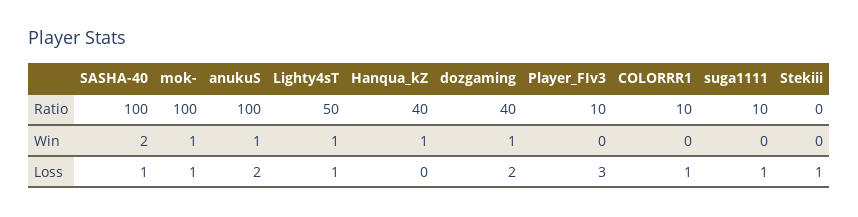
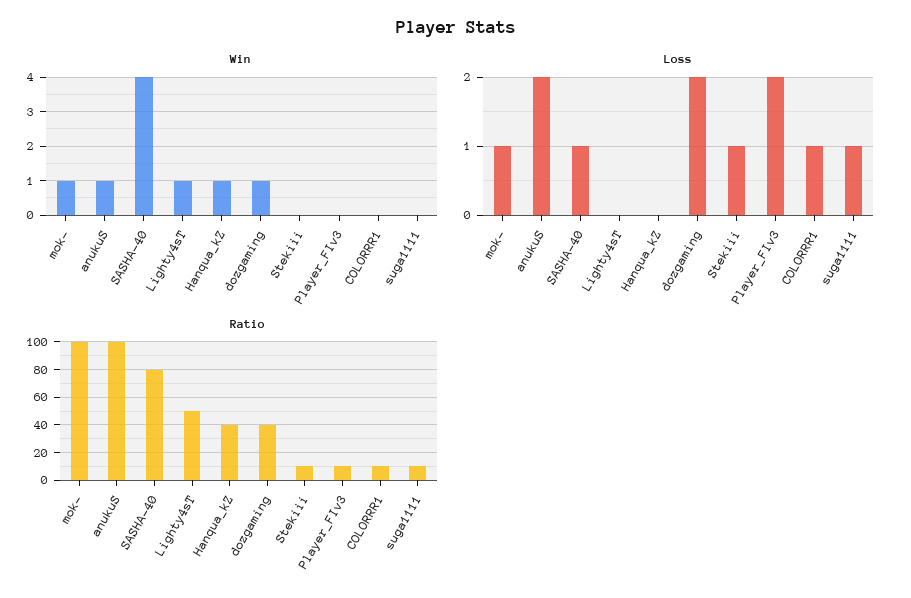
Ratio, SASHA-40: 100 -> 80
Ratio, Stekiii: 0 -> 10
Win, SASHA-40: 2 -> 4
Loss, Lighty4sT: 1 -> 0
Loss, Player_FIv3: 3 -> 2

